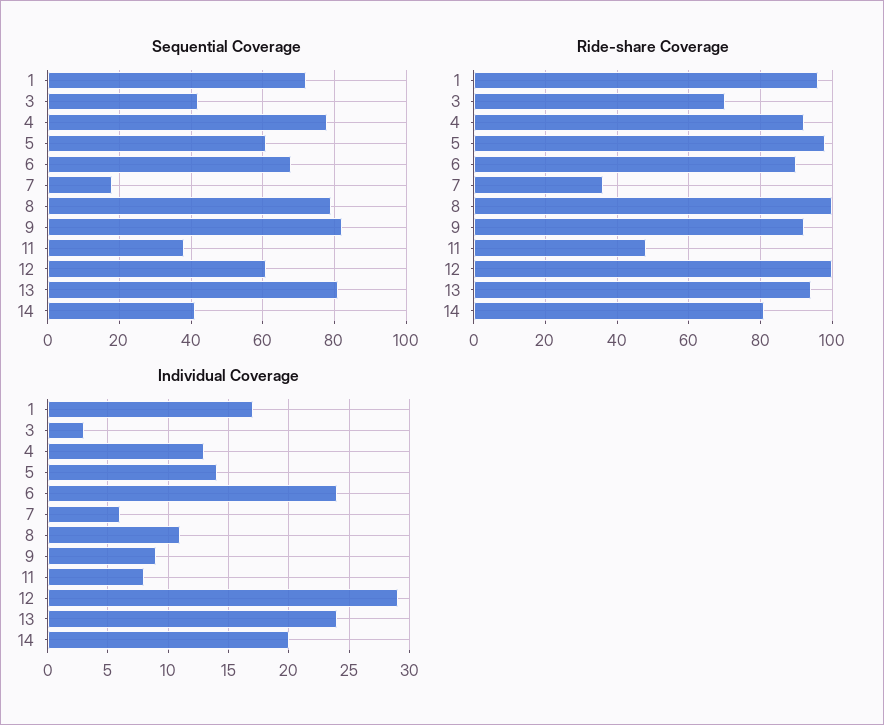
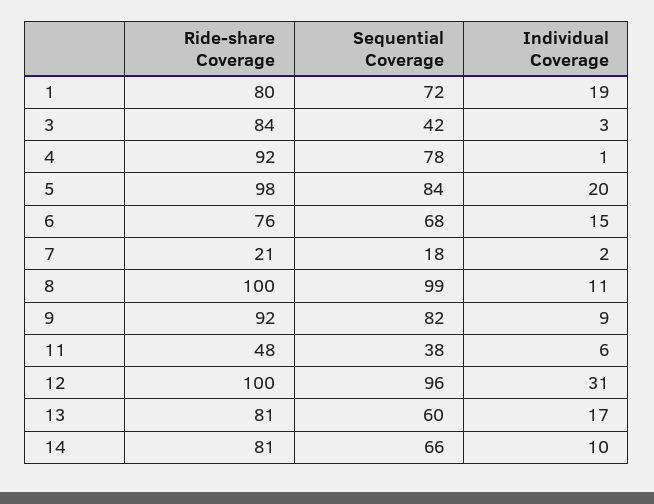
Sequential Coverage, 5: 60 -> 84
Sequential Coverage, 8: 80 -> 99
Sequential Coverage, 12: 60 -> 96
Sequential Coverage, 13: 80 -> 60
Sequential Coverage, 14: 40 -> 66
Ride-share Coverage, 1: 95 -> 80
Ride-share Coverage, 3: 70 -> 84
Ride-share Coverage, 6: 90 -> 76
Ride-share Coverage, 7: 35 -> 21
Ride-share Coverage, 13: 95 -> 81
Individual Coverage, 1: 17 -> 19
Individual Coverage, 4: 13 -> 1
Individual Coverage, 5: 14 -> 20
Individual Coverage, 6: 24 -> 15
Individual Coverage, 7: 6 -> 2
Individual Coverage, 11: 8 -> 6
Individual Coverage, 12: 29 -> 31
Individual Coverage, 13: 24 -> 17
Individual Coverage, 14: 20 -> 10

